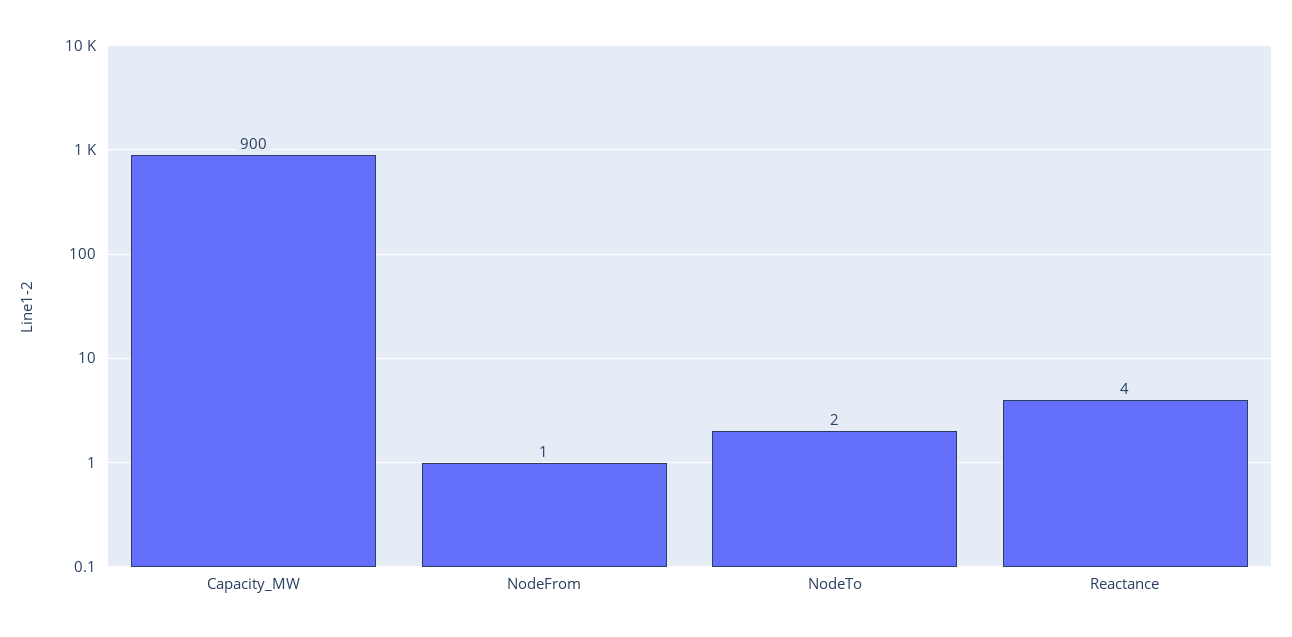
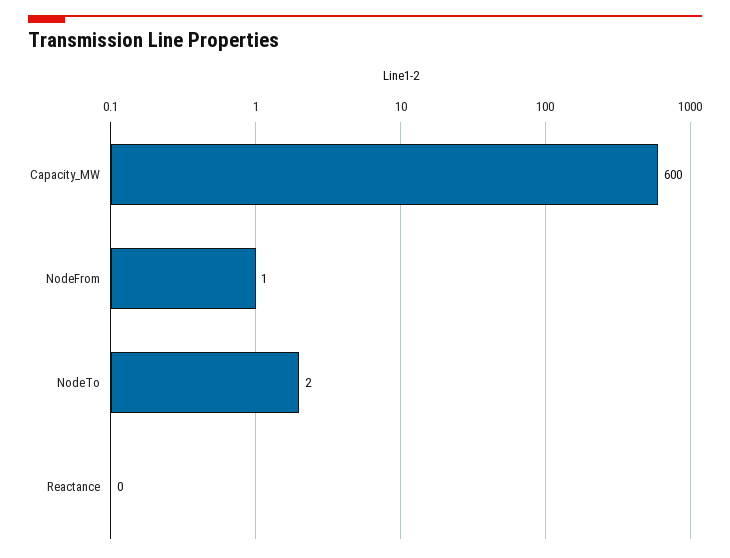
Capacity_MW: 900 -> 600
Reactance: 4 -> 0

